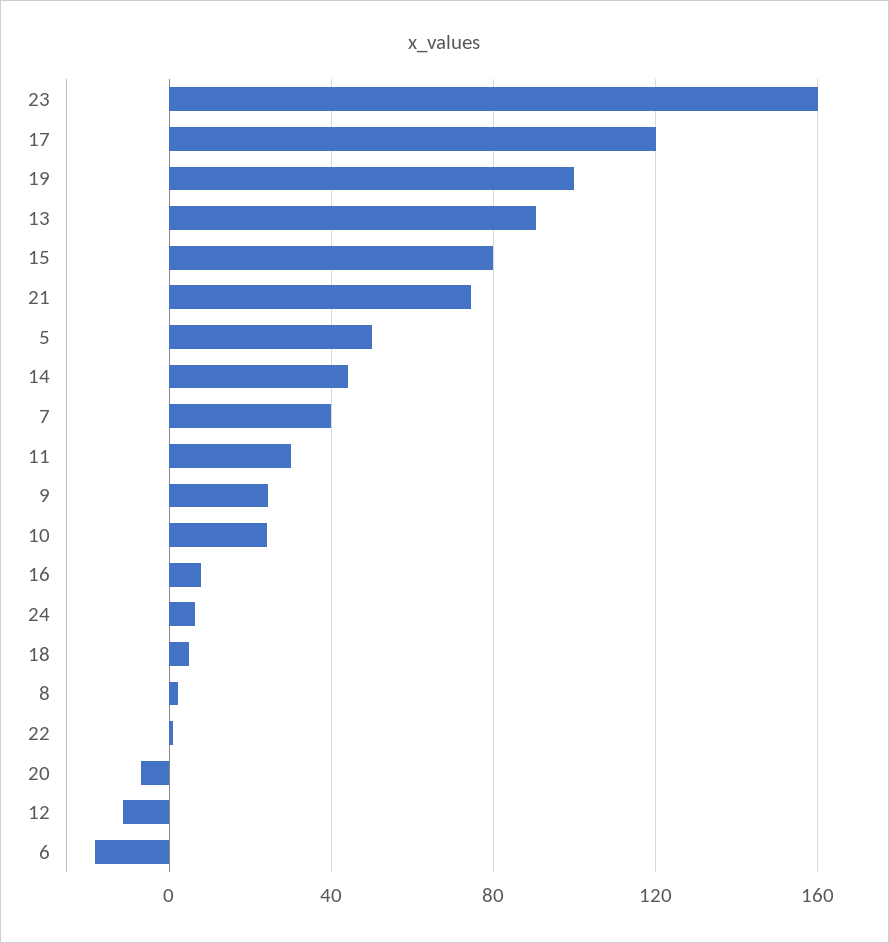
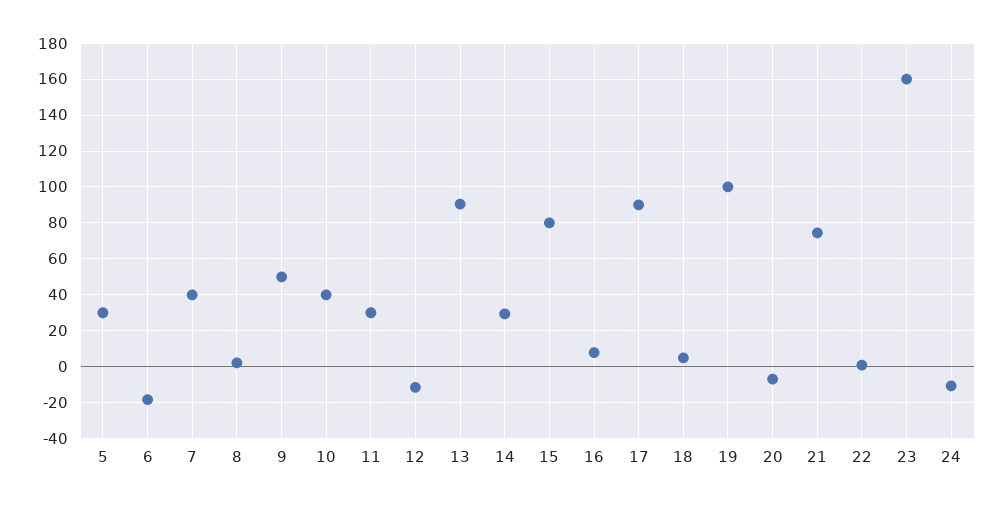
17: 120 -> 90
5: 50 -> 30
14: 45 -> 30
9: 25 -> 50
10: 25 -> 40
24: 5 -> -10

